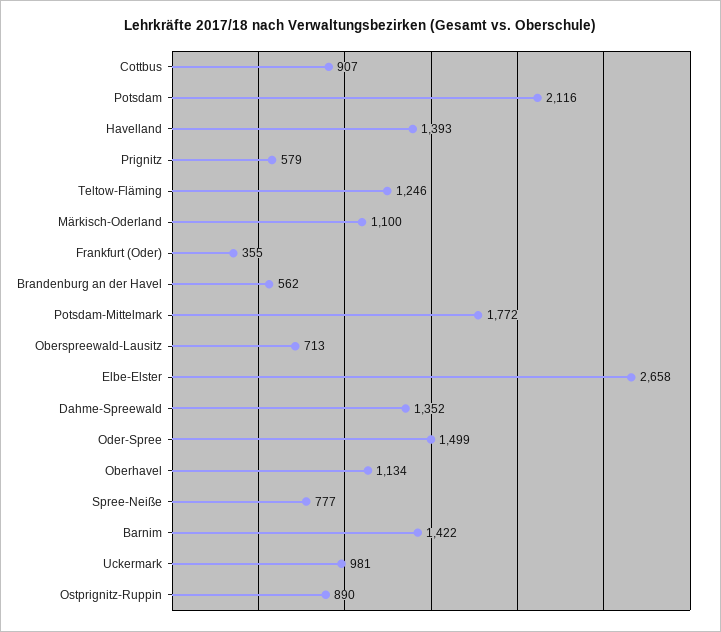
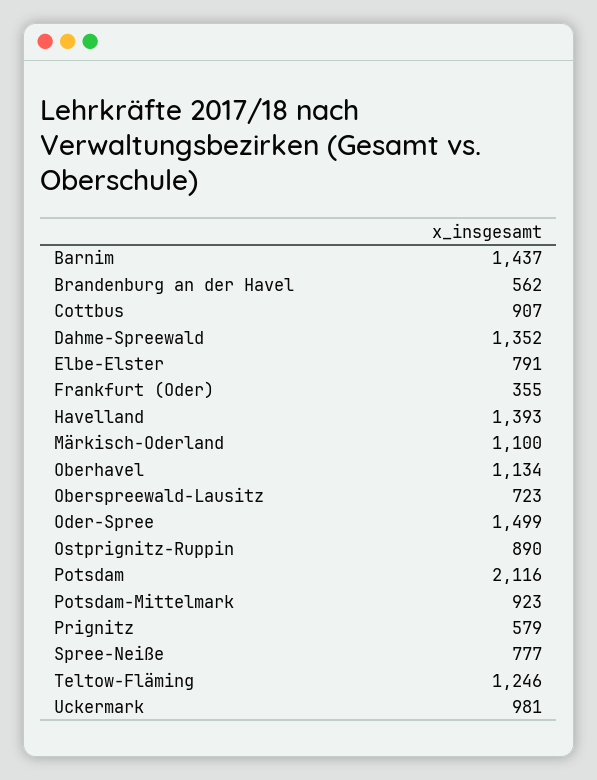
Potsdam-Mittelmark: 1772 -> 923
Oberspreewald-Lausitz: 713 -> 723
Elbe-Elster: 2658 -> 791
Barnim: 1422 -> 1437

